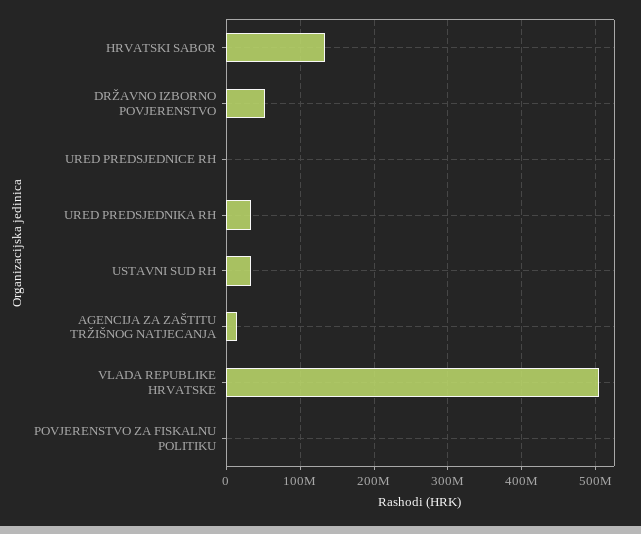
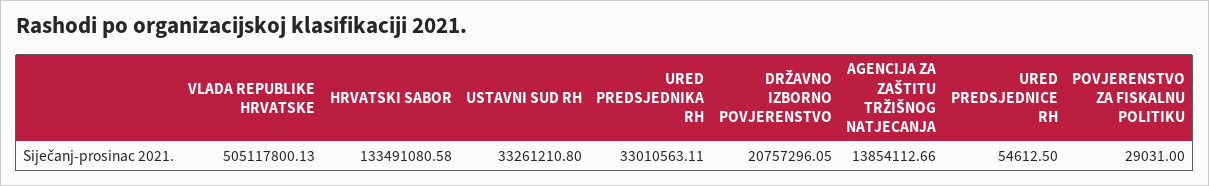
DRŽAVNO IZBORNO POVJERENSTVO: 50000000 -> 20757296.05

